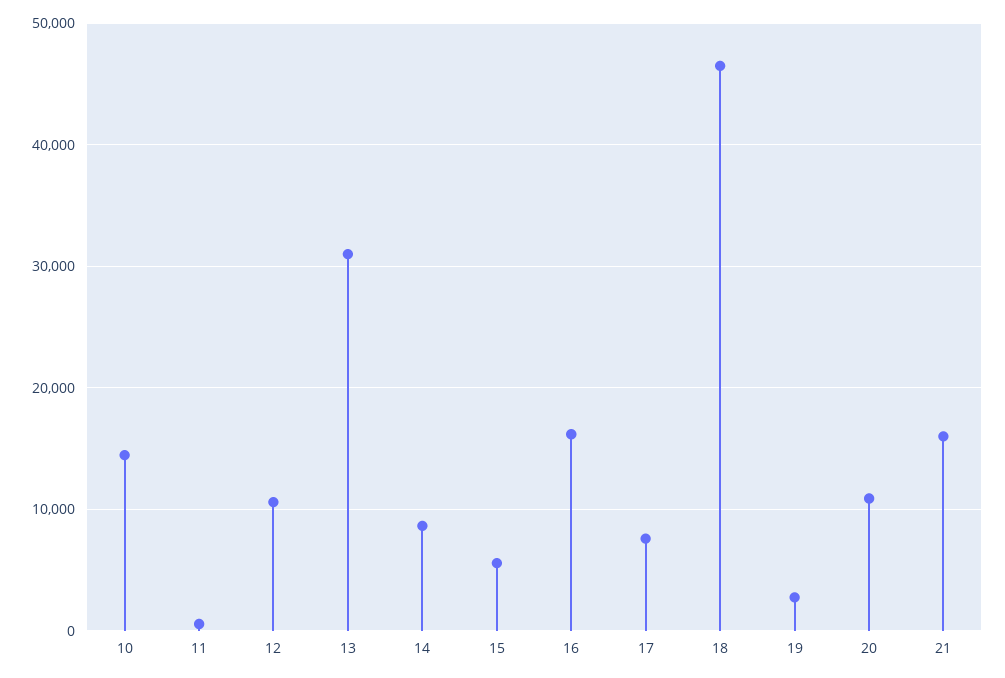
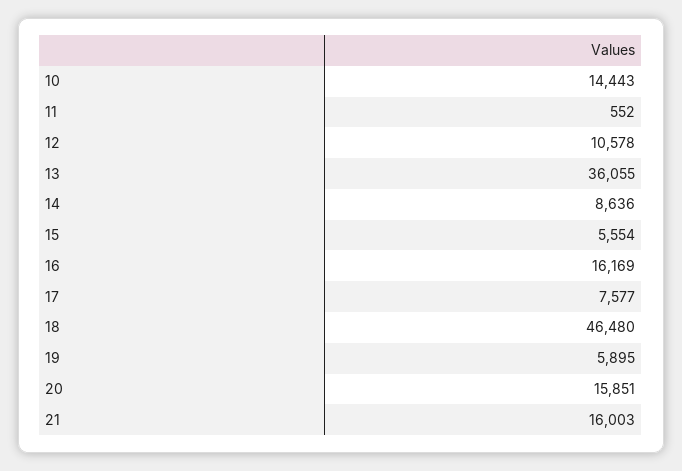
13: 31000 -> 36055
19: 3000 -> 5895
20: 11000 -> 15851

